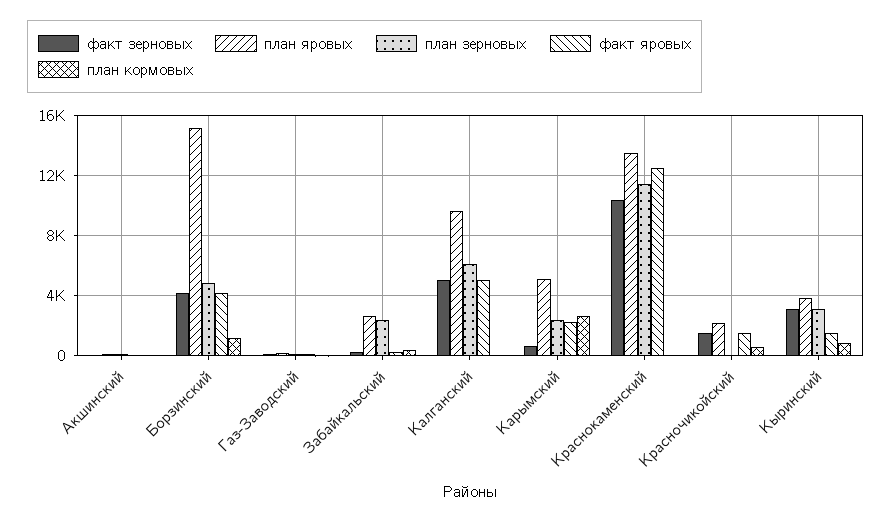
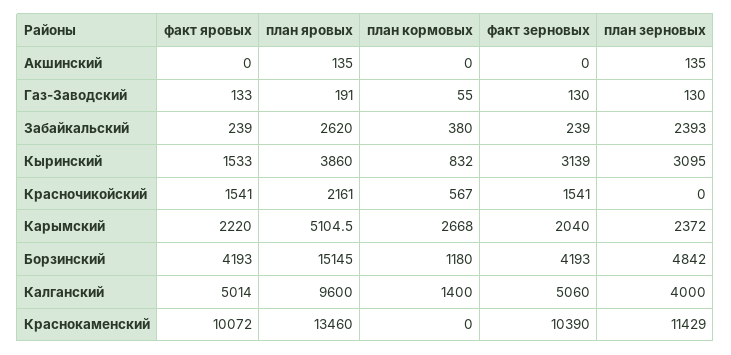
план зерновых, Калганский: 6000 -> 4000
план кормовых, Калганский: 0 -> 1400
факт зерновых, Карымский: 500 -> 2040
факт яровых, Краснокаменский: 12500 -> 10072

